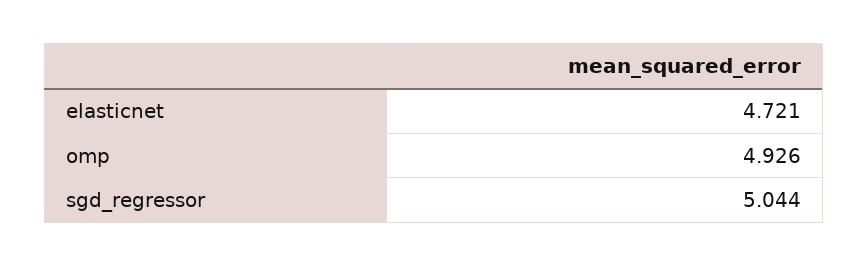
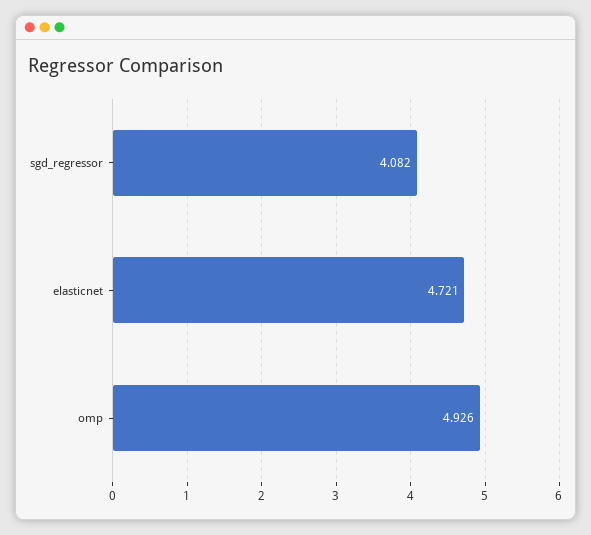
sgd_regressor: 5.044 -> 4.082

